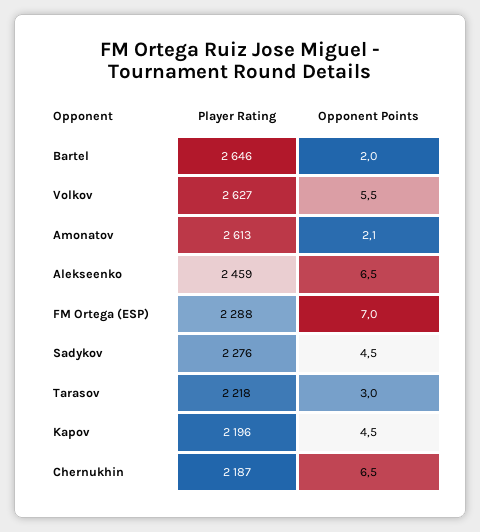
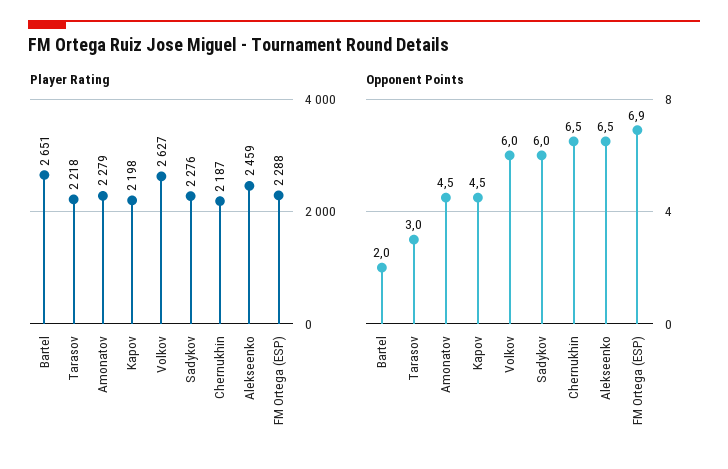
Player Rating, Bartel: 2646 -> 2651
Opponent Points, Volkov: 5.5 -> 6
Player Rating, Amonatov: 2613 -> 2279
Opponent Points, Amonatov: 2.1 -> 4.5
Opponent Points, FM Ortega (ESP): 7 -> 6.9
Opponent Points, Sadykov: 4.5 -> 6
Player Rating, Kapov: 2196 -> 2198

